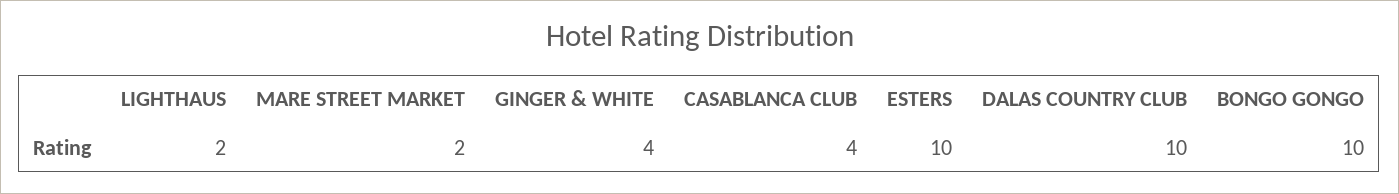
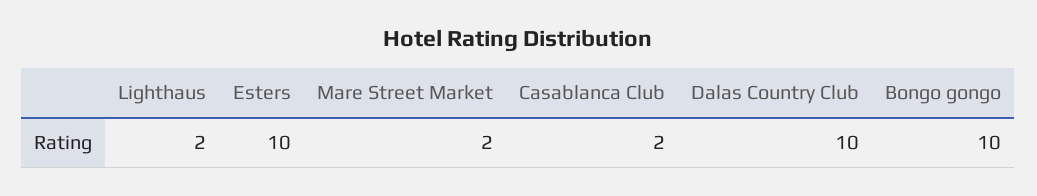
GINGER & WHITE: 4 -> none
CASABLANCA CLUB: 4 -> 2

